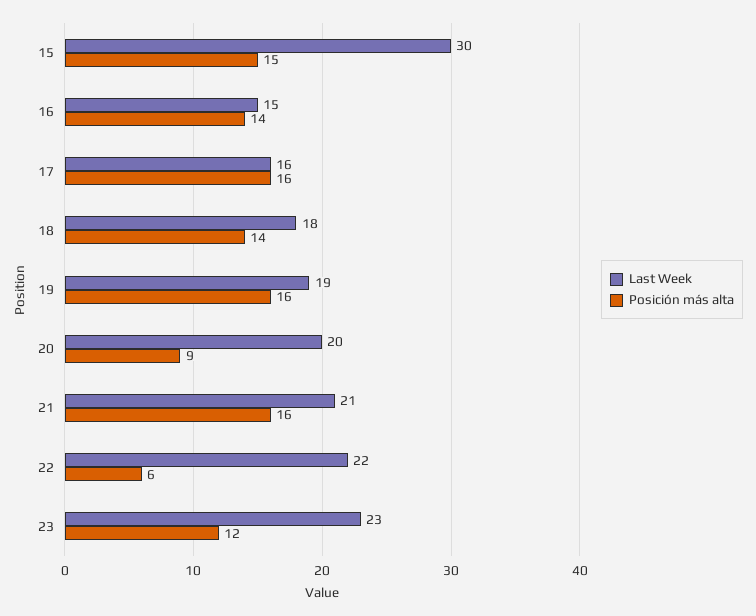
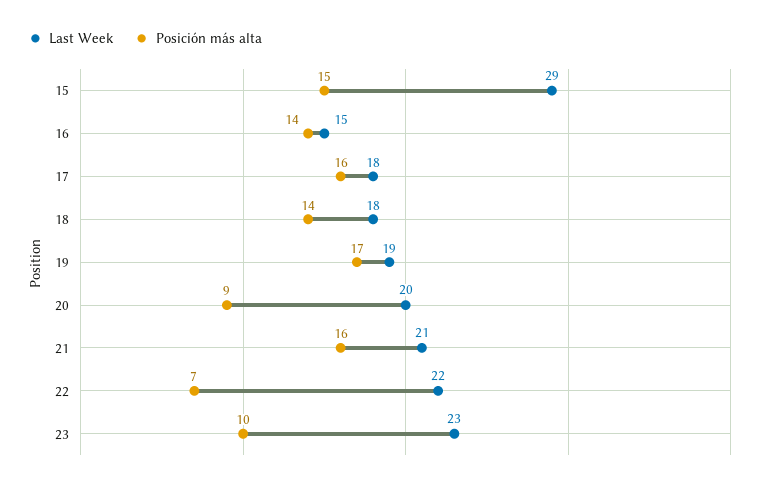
Last Week, 15: 30 -> 29
Last Week, 17: 16 -> 18
Posición más alta, 19: 16 -> 17
Posición más alta, 22: 6 -> 7
Posición más alta, 23: 12 -> 10

